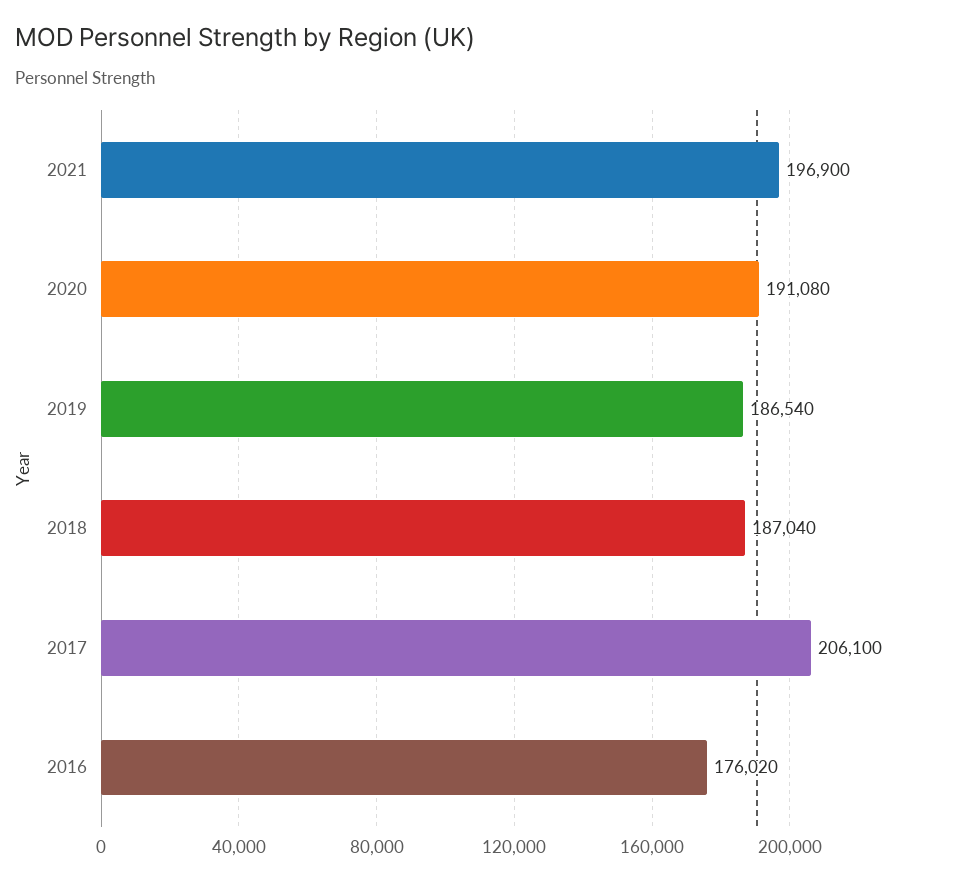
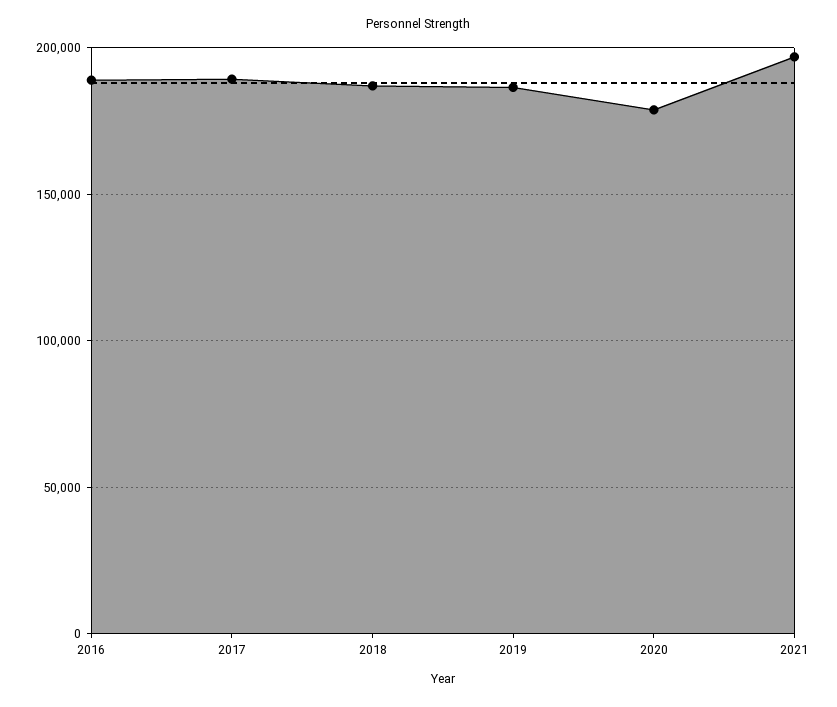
2020: 191080 -> 180000
2017: 206100 -> 190000
2016: 176020 -> 190000

